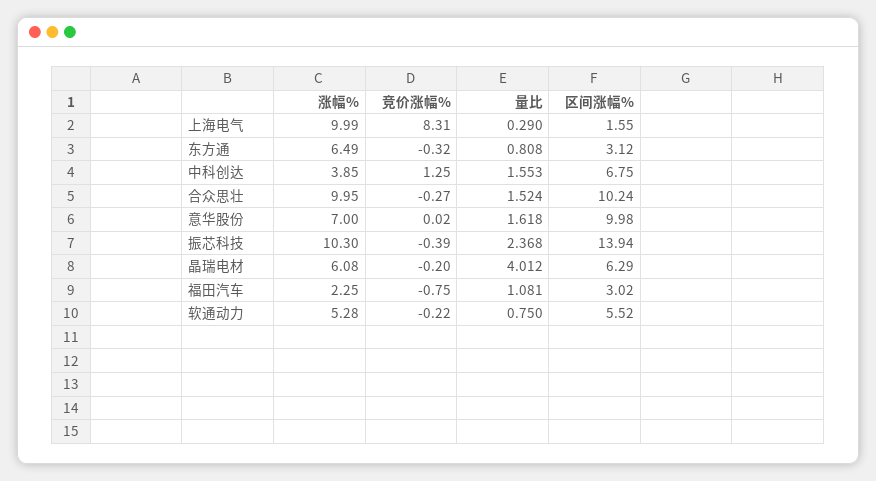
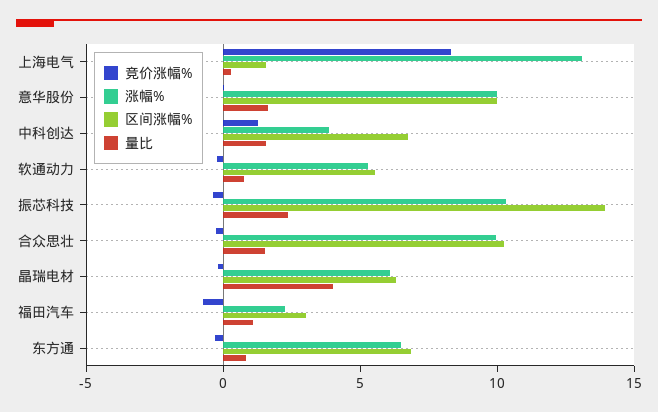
涨幅%, 上海电气: 9.99 -> 13
区间涨幅%, 东方通: 3.12 -> 7
涨幅%, 意华股份: 7 -> 10

